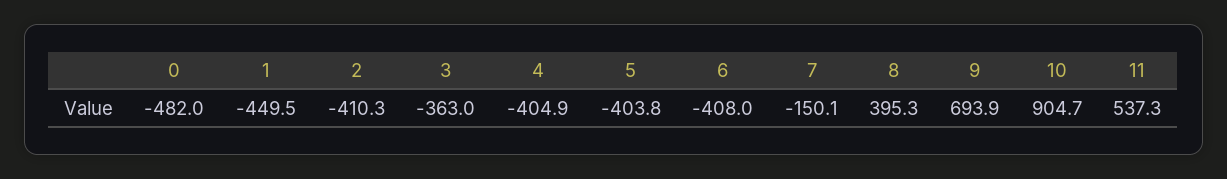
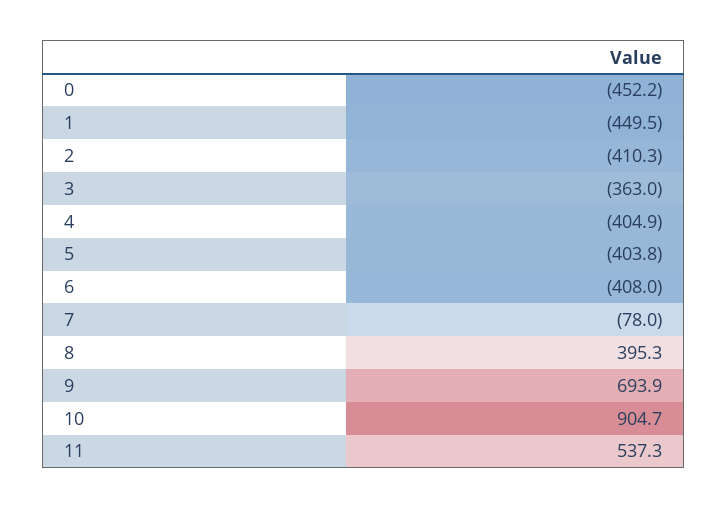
0: -482 -> -452.2
7: -150.1 -> -78

